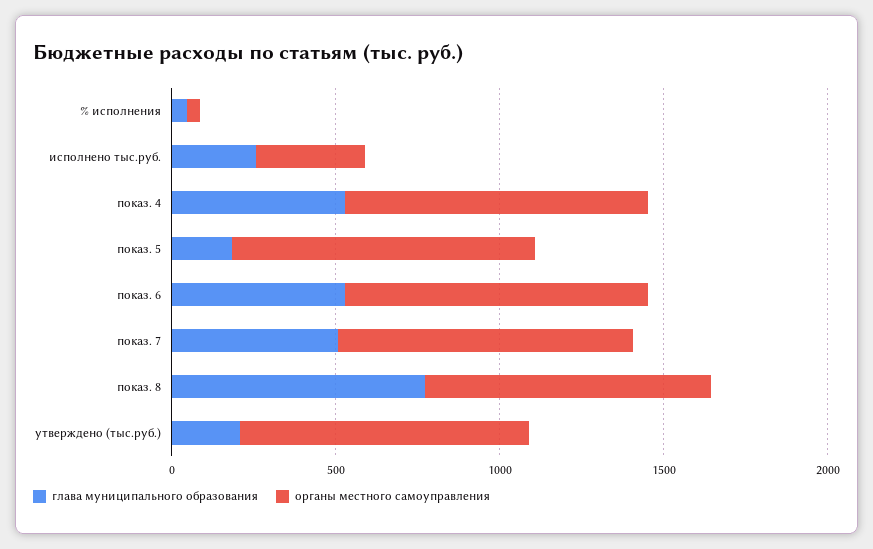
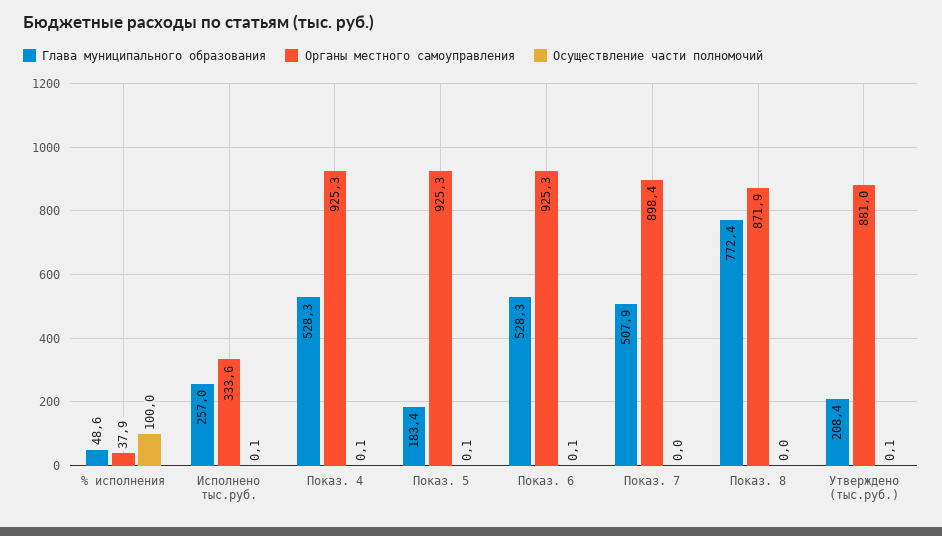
Осуществление части полномочий, % исполнения: none -> 100
Осуществление части полномочий, исполнено тыс.руб.: none -> 0.1
Осуществление части полномочий, показ. 4: none -> 0.1
Осуществление части полномочий, показ. 5: none -> 0.1
Осуществление части полномочий, показ. 6: none -> 0.1
Осуществление части полномочий, показ. 7: none -> 0
Осуществление части полномочий, показ. 8: none -> 0
Осуществление части полномочий, утверждено (тыс.руб.): none -> 0.1

